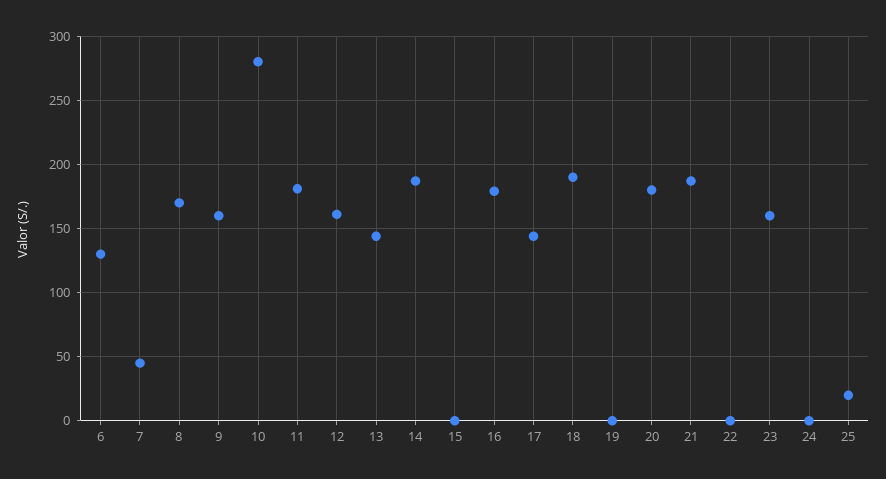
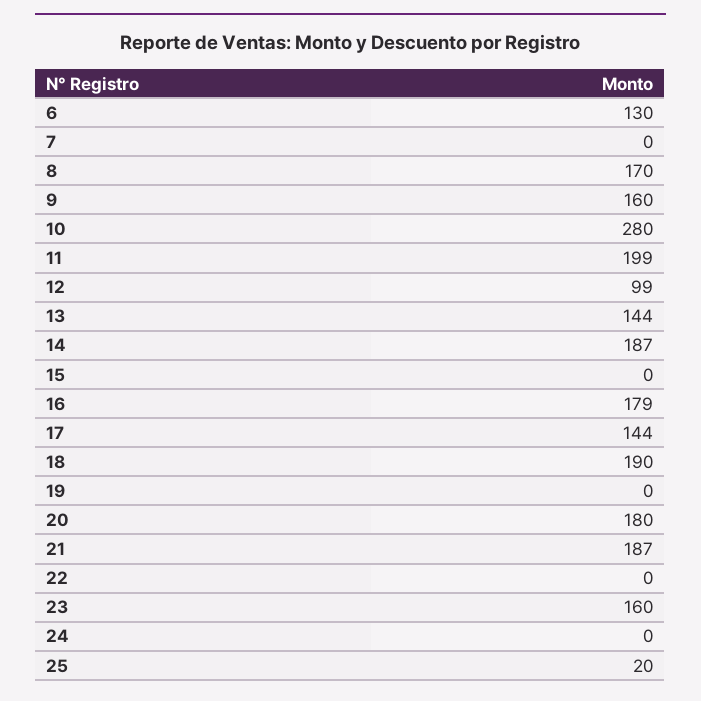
7: 45 -> 0
11: 180 -> 199
12: 160 -> 99

